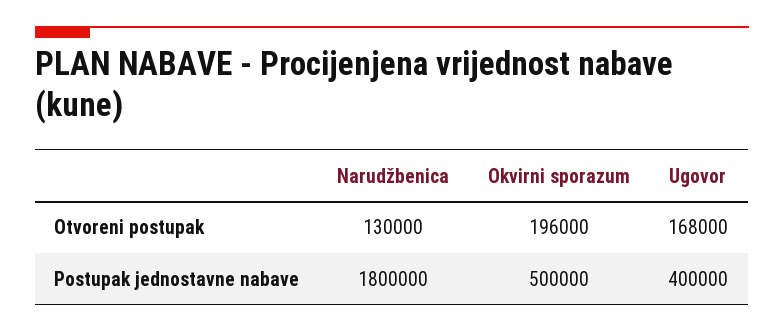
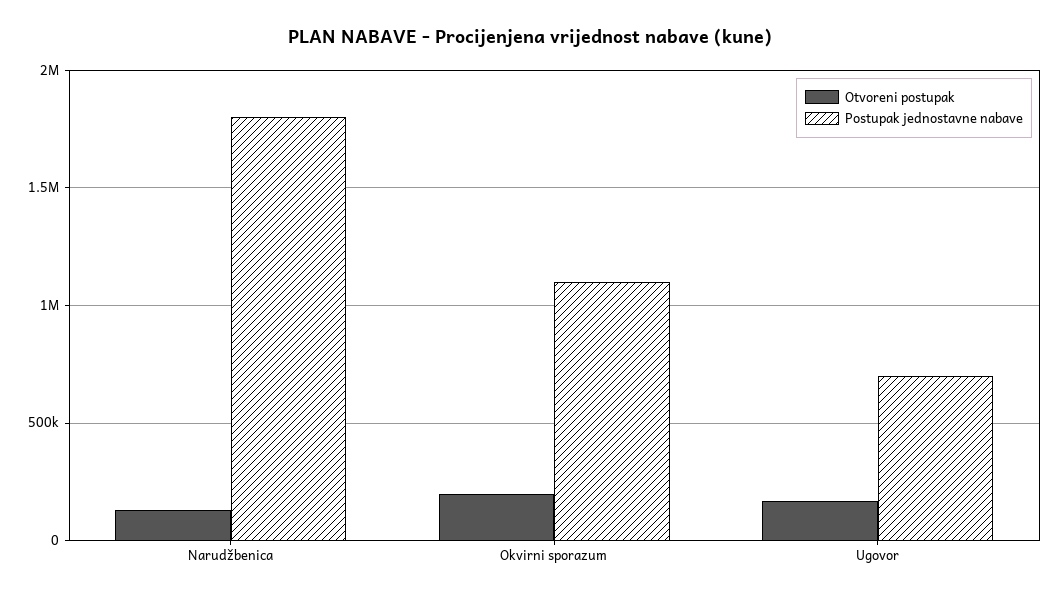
Postupak jednostavne nabave, Okvirni sporazum: 500000 -> 1100000
Postupak jednostavne nabave, Ugovor: 400000 -> 700000

